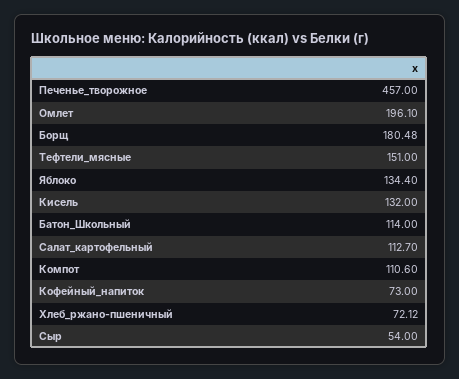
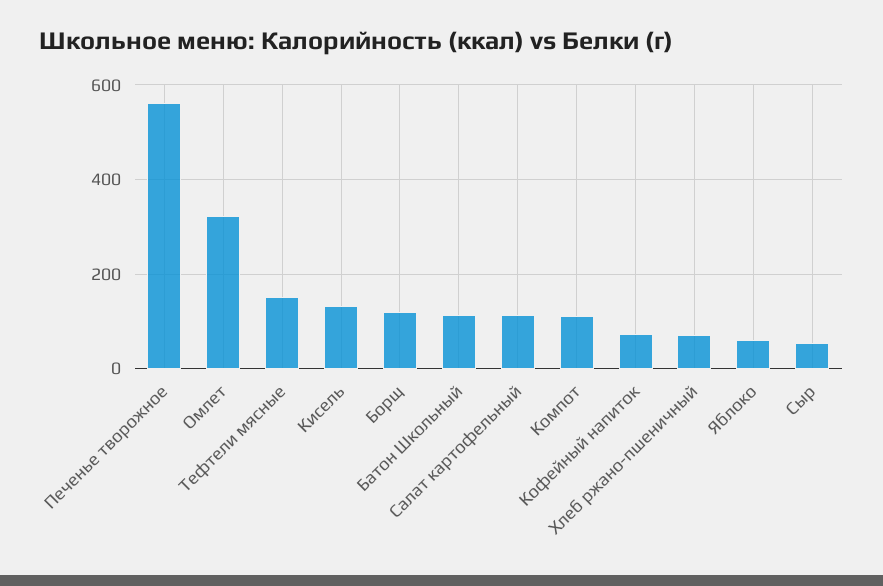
Печенье_творожное: 457 -> 560
Омлет: 196.1 -> 320
Борщ: 180.48 -> 120
Яблоко: 134.4 -> 60

